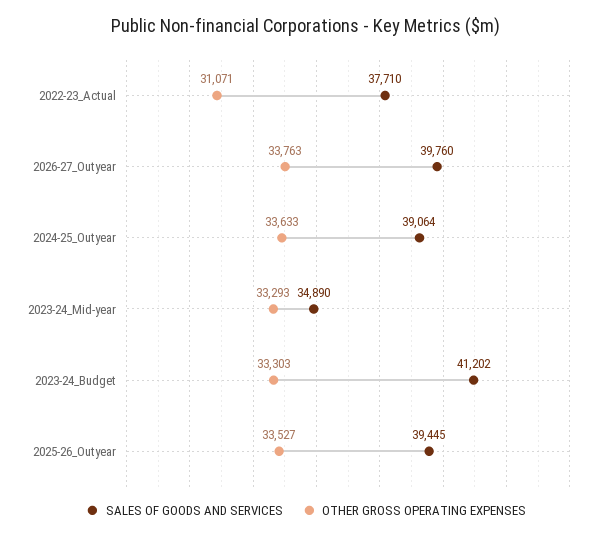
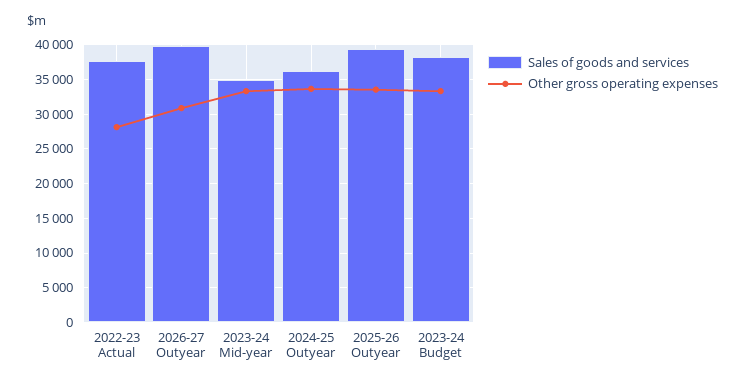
OTHER GROSS OPERATING EXPENSES, 2022-23_Actual: 31071 -> 28000
OTHER GROSS OPERATING EXPENSES, 2026-27_Outyear: 33763 -> 31000
SALES OF GOODS AND SERVICES, 2024-25_Outyear: 39064 -> 36000
SALES OF GOODS AND SERVICES, 2023-24_Budget: 41202 -> 38000

